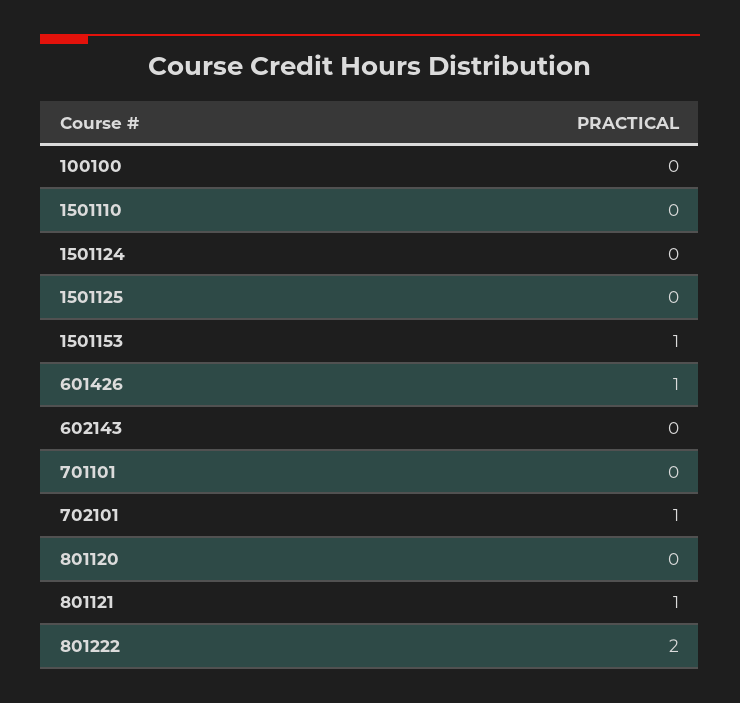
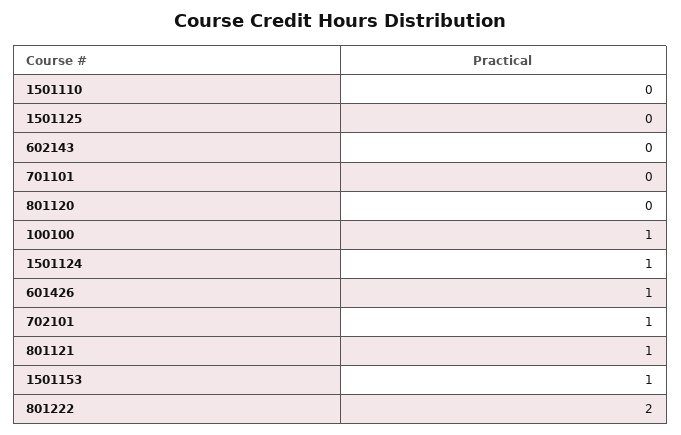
100100: 0 -> 1
1501124: 0 -> 1

